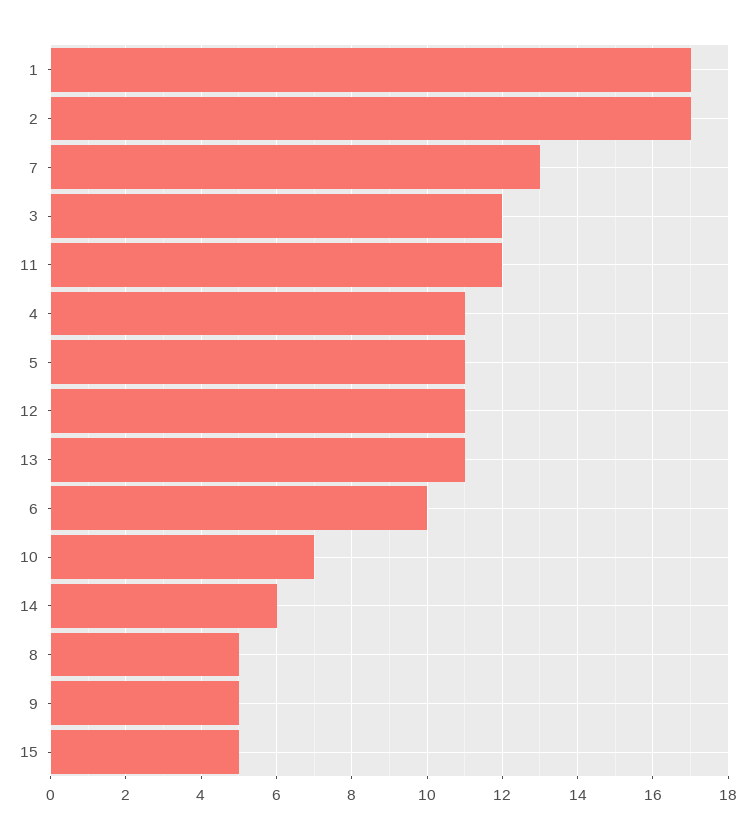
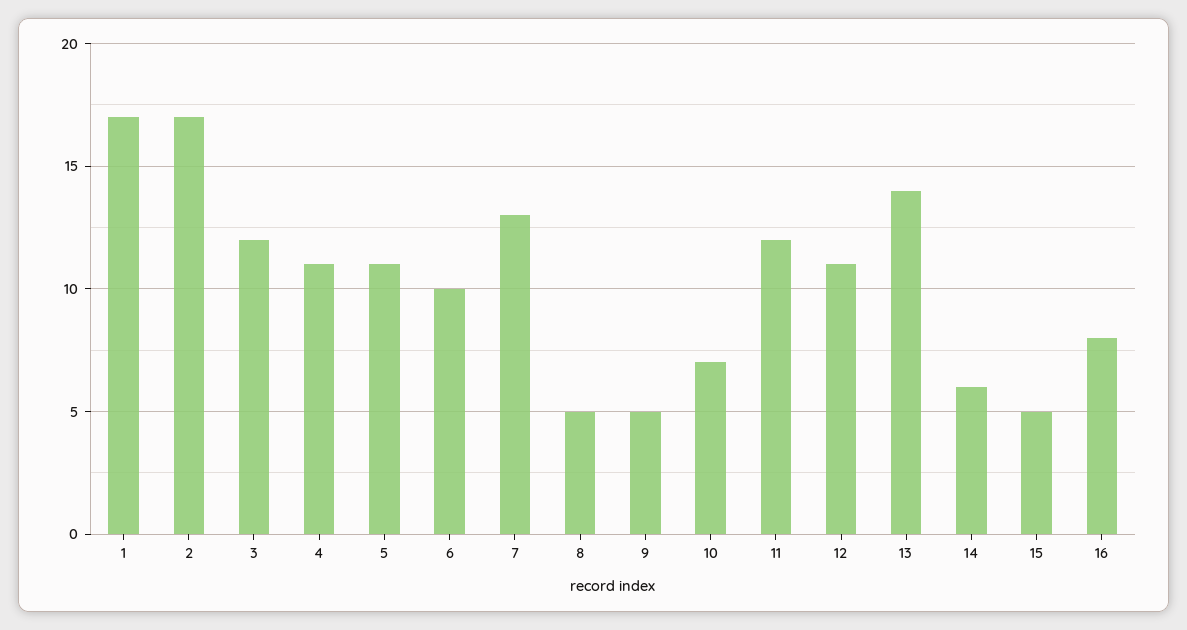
13: 11 -> 14
16: none -> 8

